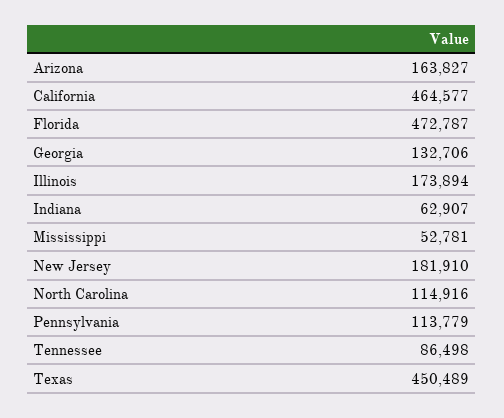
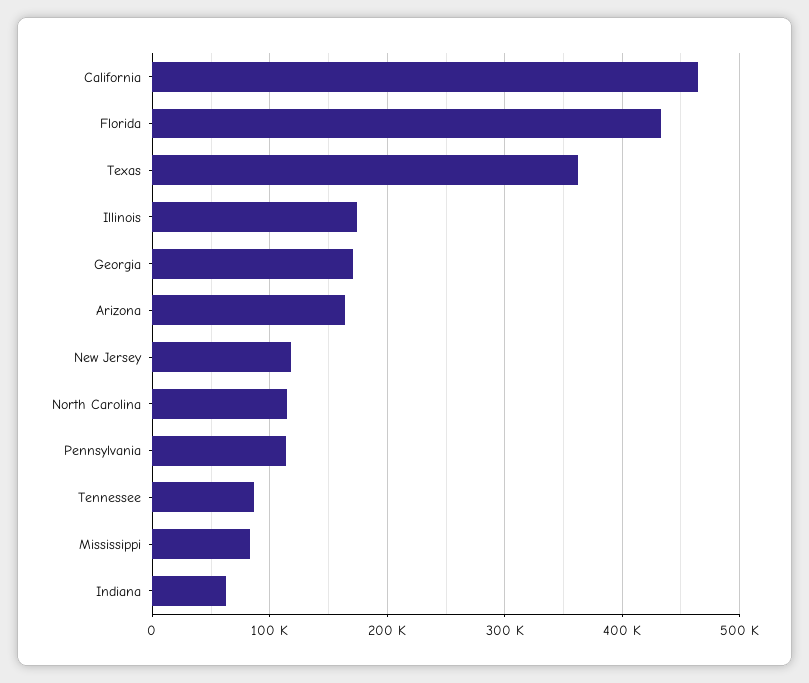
Florida: 472787 -> 430000
Georgia: 132706 -> 170000
Mississippi: 52781 -> 80000
New Jersey: 181910 -> 120000
Texas: 450489 -> 360000

